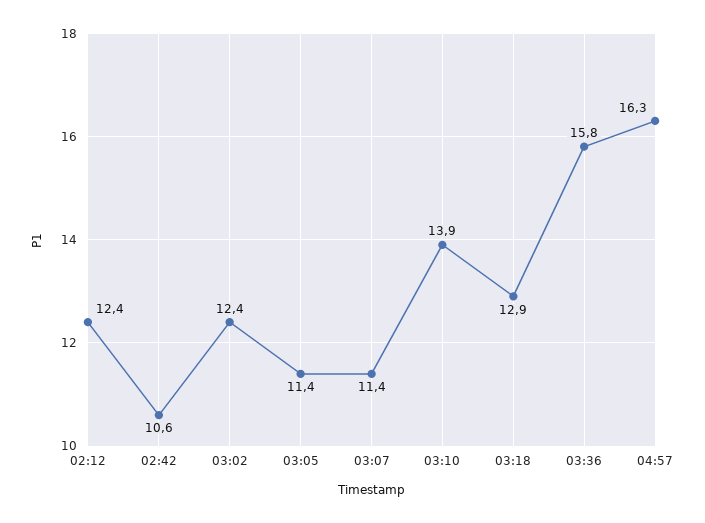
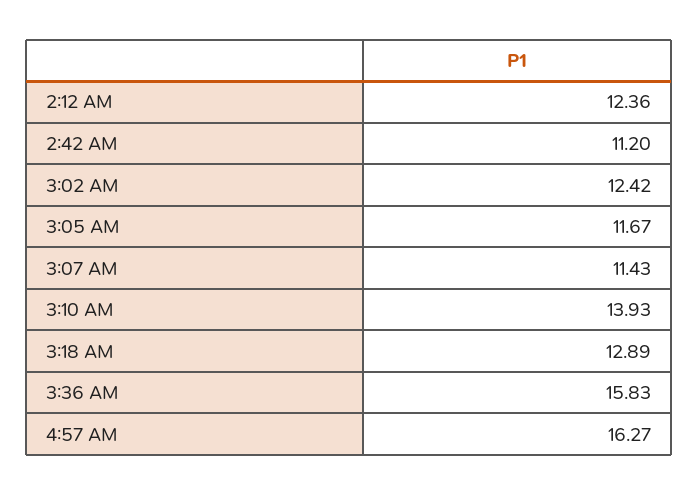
02:42: 10.6 -> 11.2
03:05: 11.4 -> 11.67

